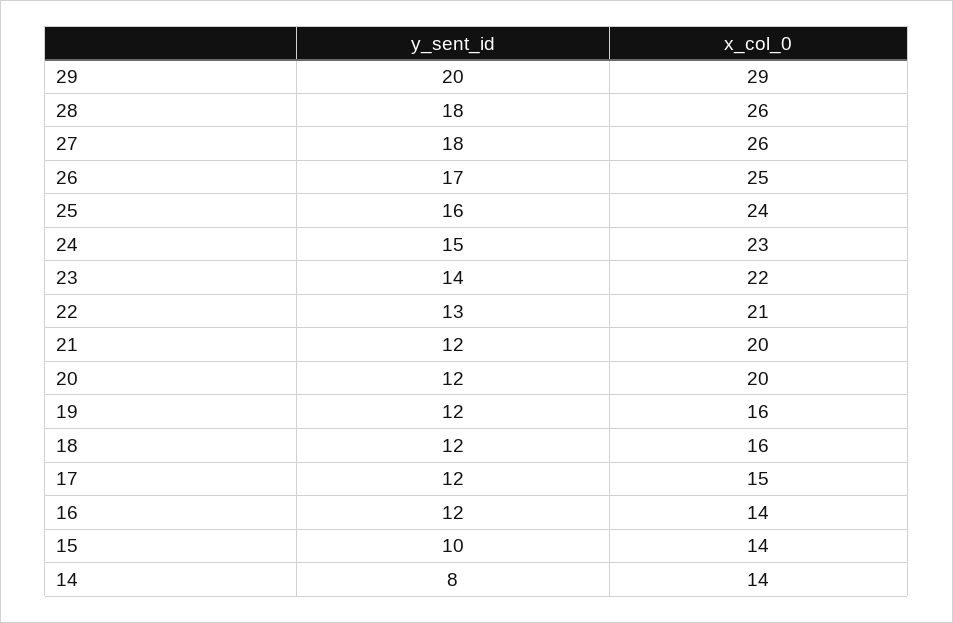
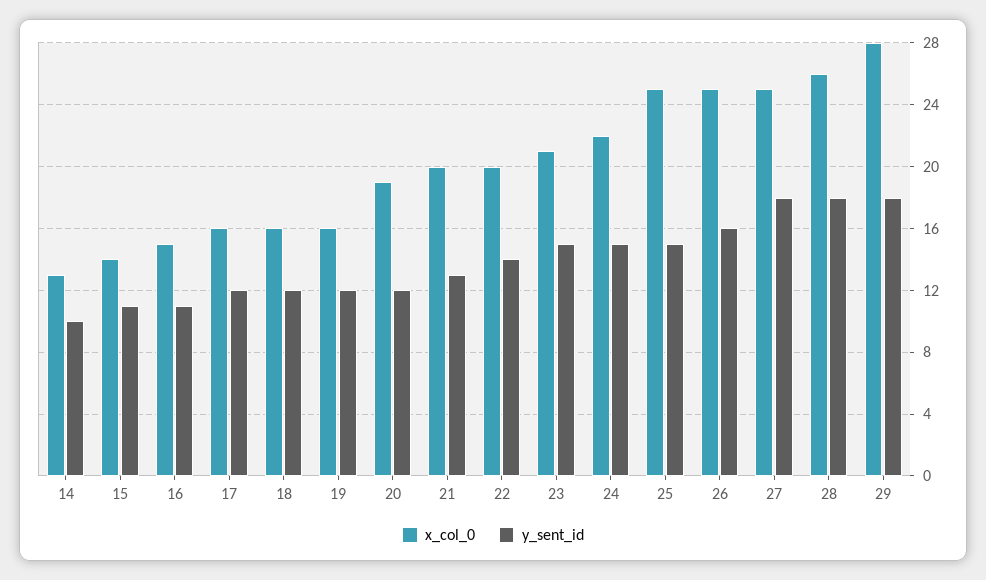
y_sent_id, 29: 20 -> 18
x_col_0, 29: 29 -> 28
x_col_0, 27: 26 -> 25
y_sent_id, 26: 17 -> 16
y_sent_id, 25: 16 -> 15
x_col_0, 25: 24 -> 25
x_col_0, 24: 23 -> 22
y_sent_id, 23: 14 -> 15
x_col_0, 23: 22 -> 21
y_sent_id, 22: 13 -> 14
x_col_0, 22: 21 -> 20
y_sent_id, 21: 12 -> 13
x_col_0, 20: 20 -> 19
x_col_0, 17: 15 -> 16
y_sent_id, 16: 12 -> 11
x_col_0, 16: 14 -> 15
y_sent_id, 15: 10 -> 11
y_sent_id, 14: 8 -> 10
x_col_0, 14: 14 -> 13

